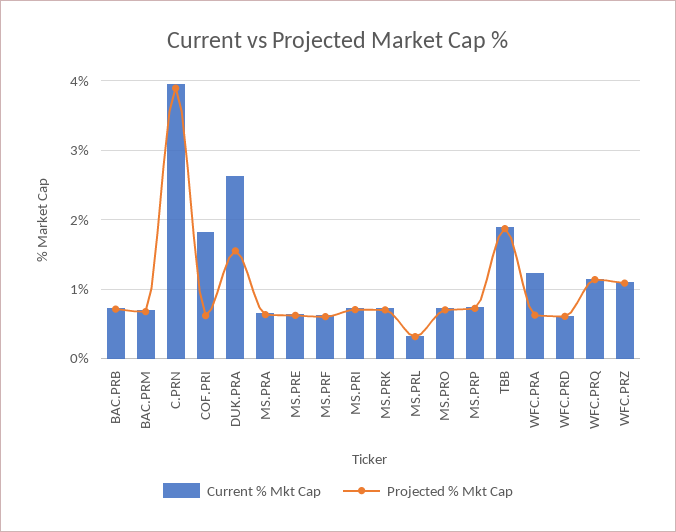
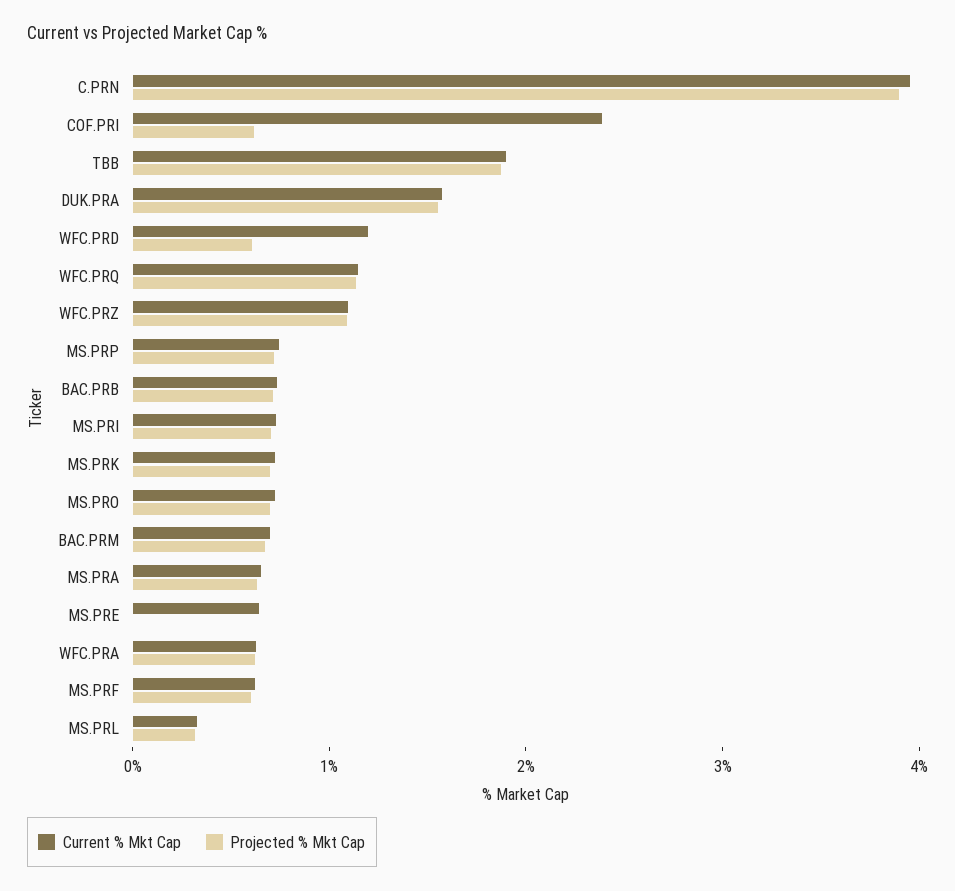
Current % Mkt Cap, COF.PRI: 1.8 -> 2.4
Current % Mkt Cap, DUK.PRA: 2.6 -> 1.6
Projected % Mkt Cap, MS.PRE: 0.6 -> 0
Current % Mkt Cap, WFC.PRA: 1.2 -> 0.6
Current % Mkt Cap, WFC.PRD: 0.6 -> 1.2

